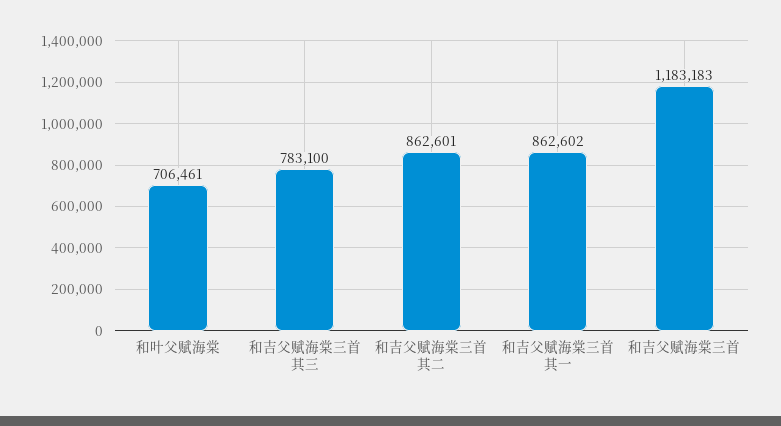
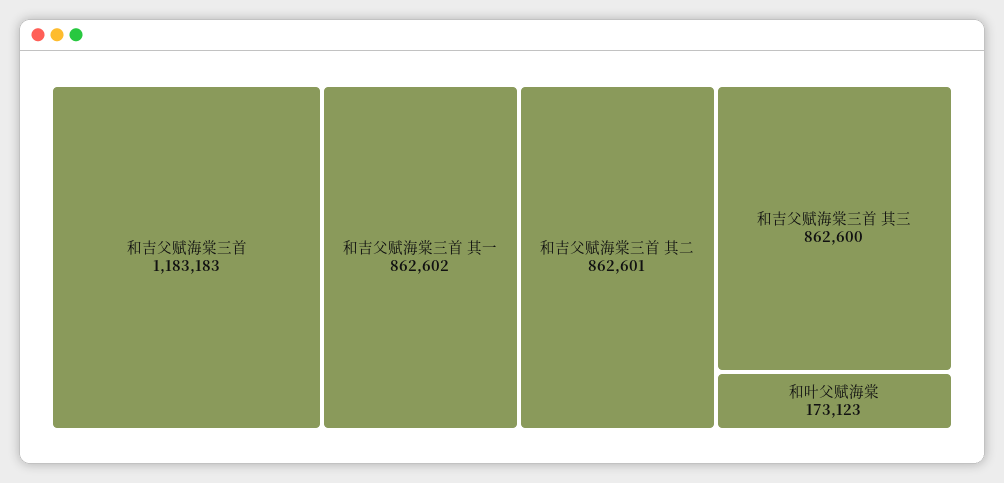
和叶父赋海棠: 706461 -> 173123
和吉父赋海棠三首 其三: 783100 -> 862600

